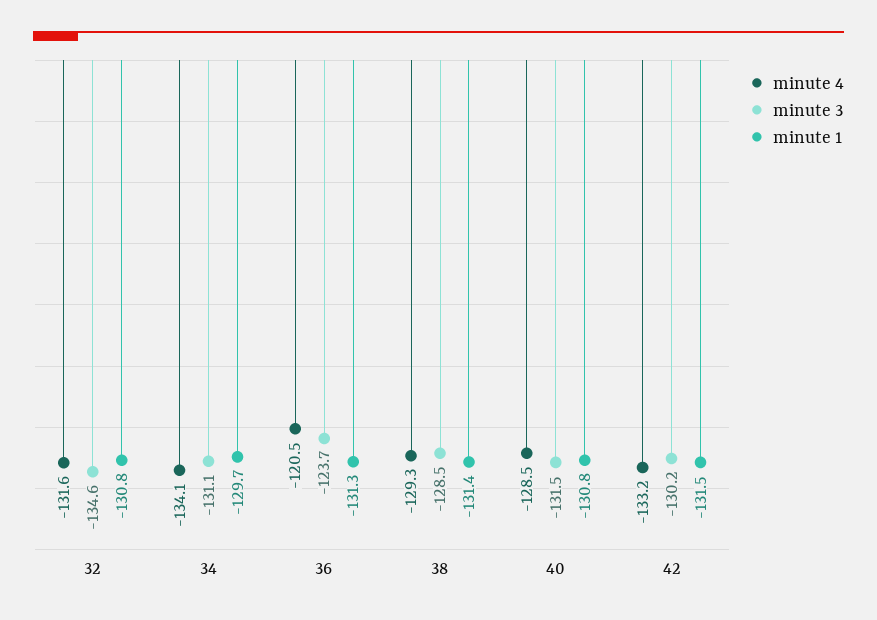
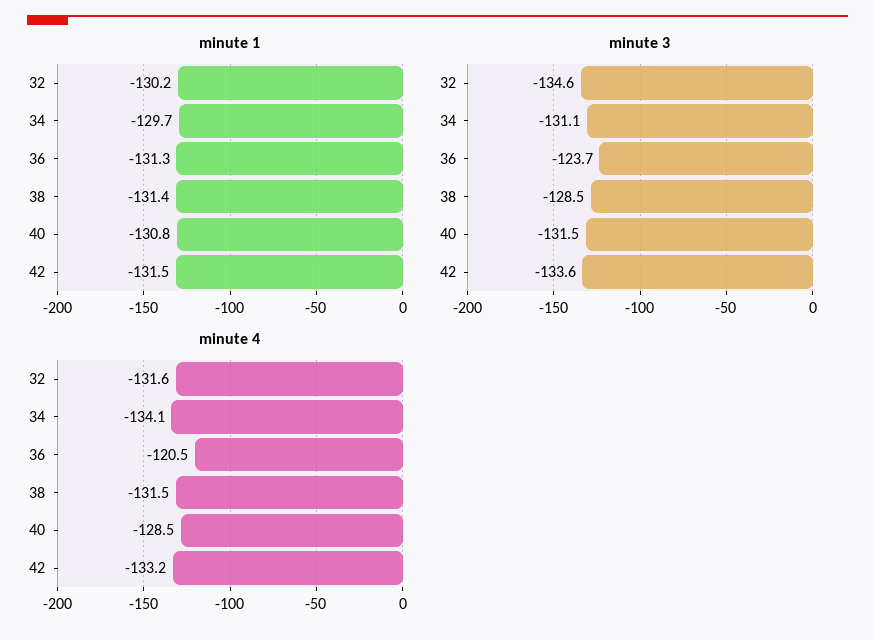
minute 1, 32: -130.8 -> -130.2
minute 4, 38: -129.3 -> -131.5
minute 3, 42: -130.2 -> -133.6

